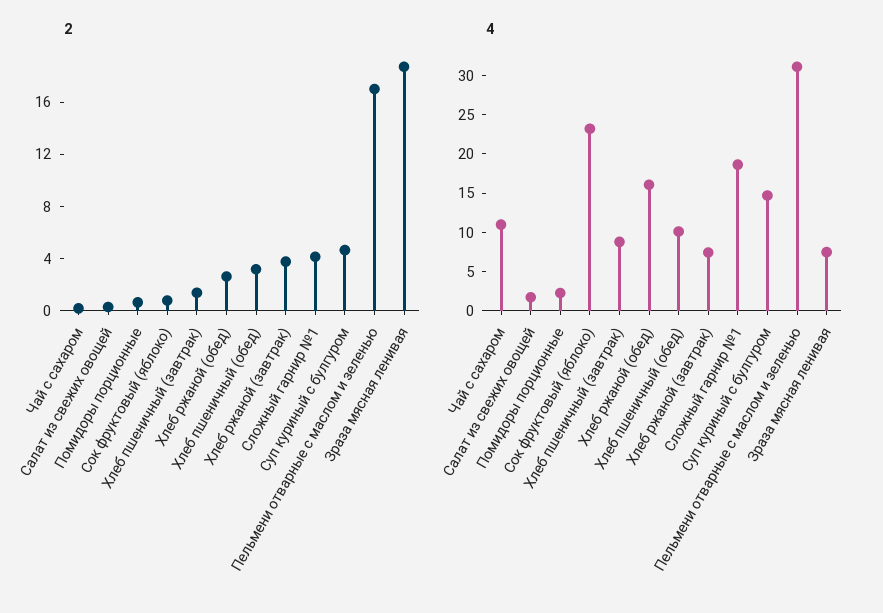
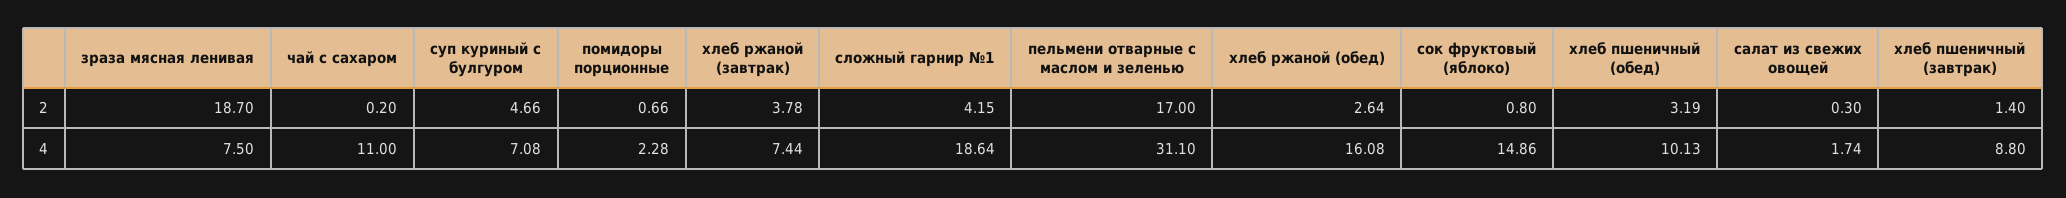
4, Сок фруктовый (яблоко): 22.5 -> 14.86
4, Суп куриный с булгуром: 15 -> 7.08

